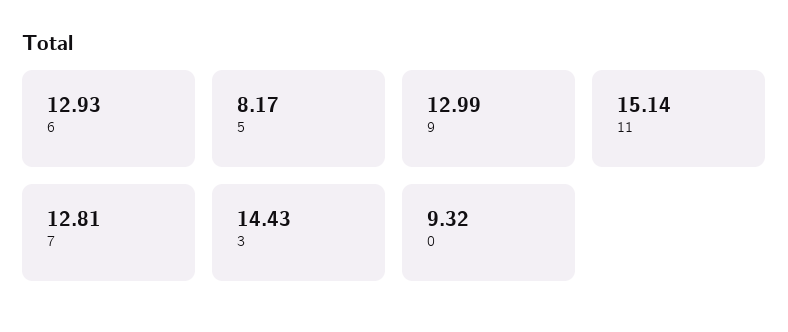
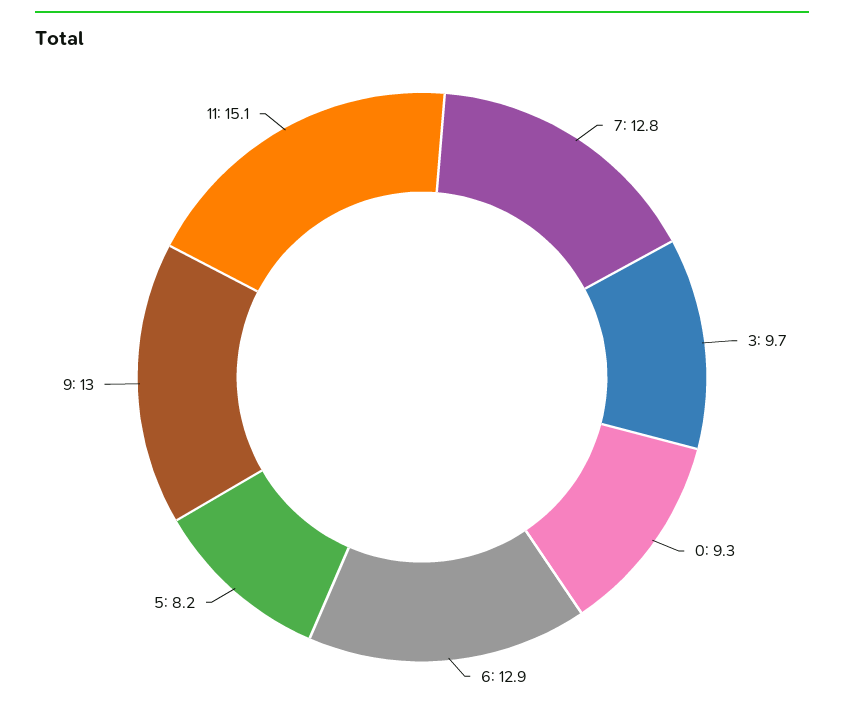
3: 14.43 -> 9.7

